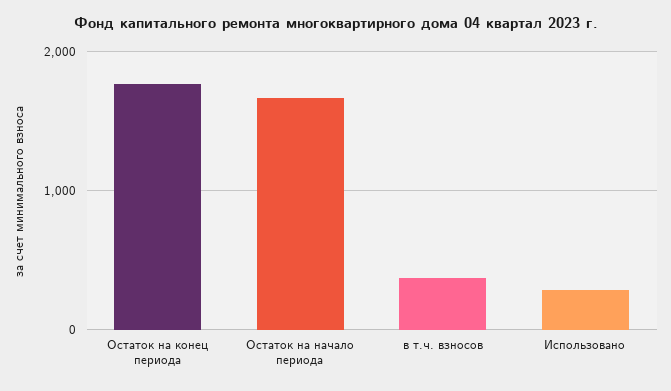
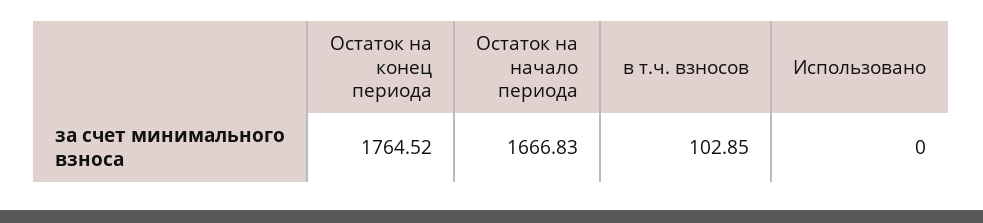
в т.ч. взносов: 400 -> 102.85
Использовано: 300 -> 0

